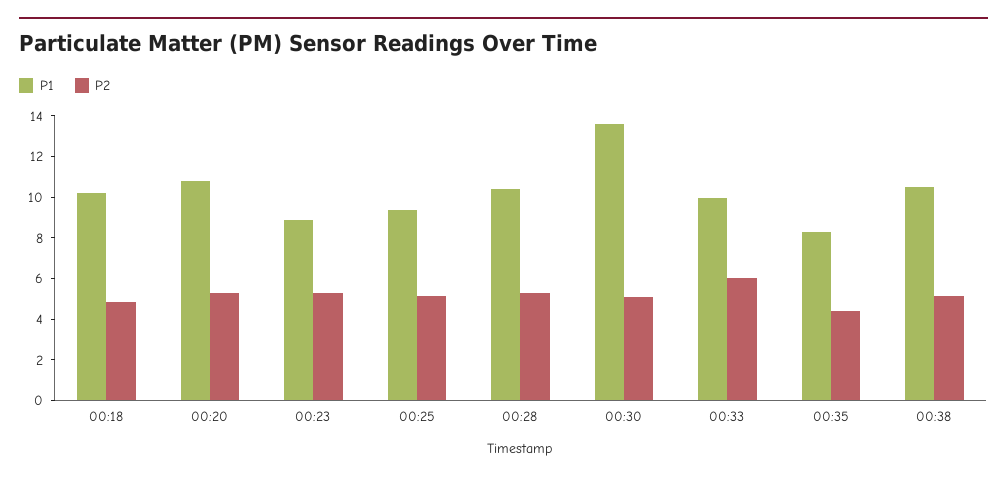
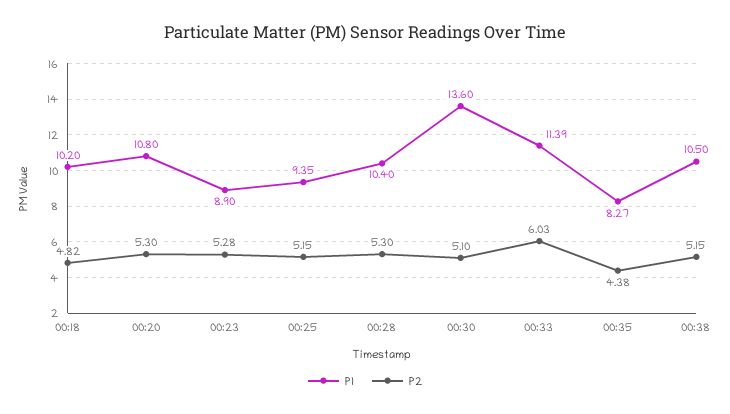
P1, 00:33: 10 -> 11.39

